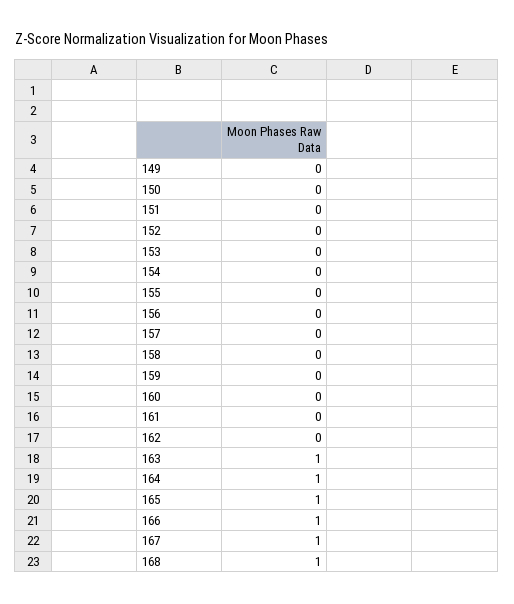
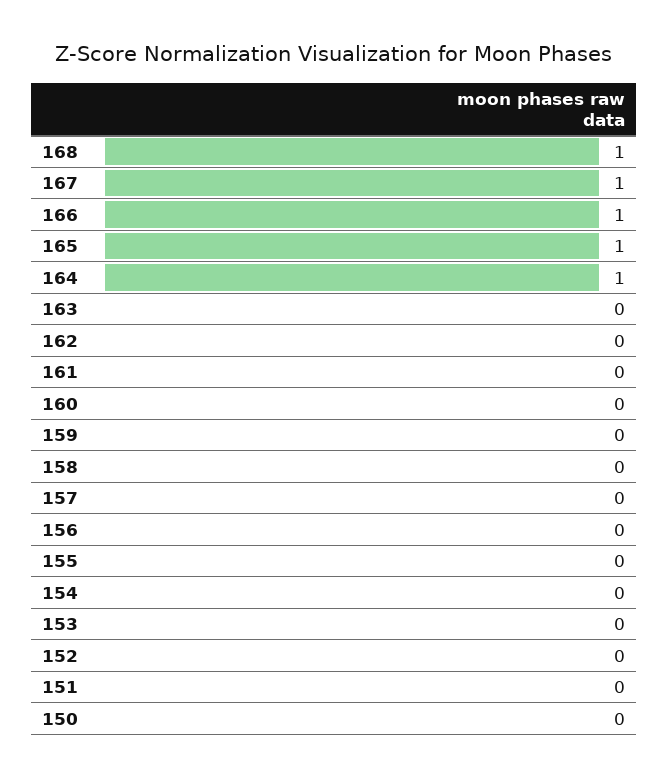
149: 0 -> none
163: 1 -> 0

